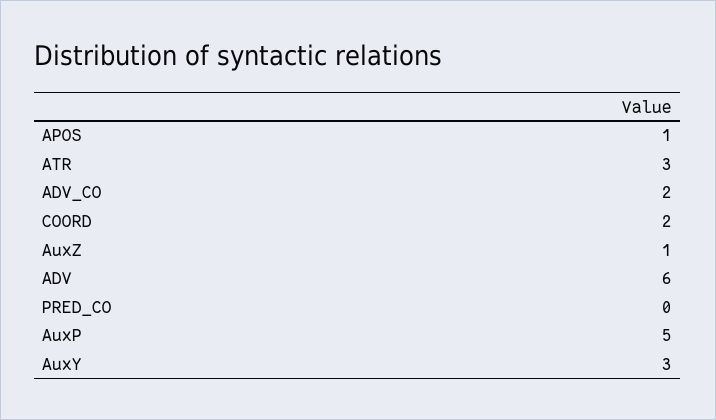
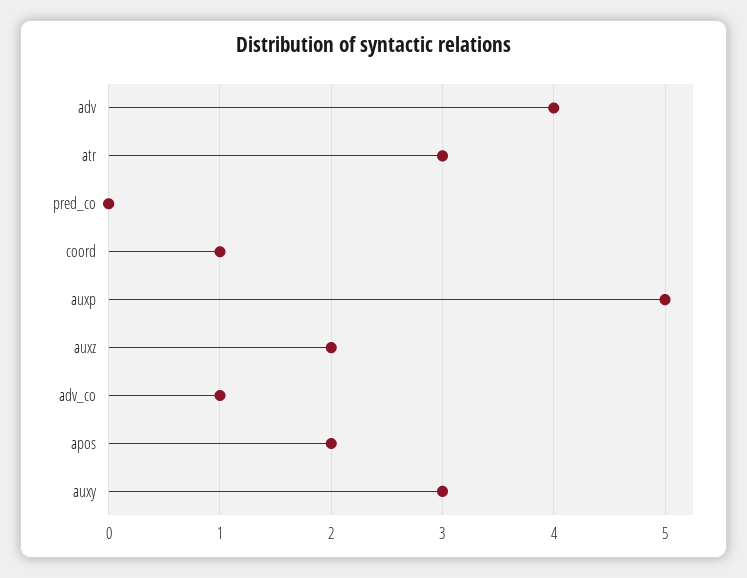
APOS: 1 -> 2
ADV_CO: 2 -> 1
COORD: 2 -> 1
AuxZ: 1 -> 2
ADV: 6 -> 4

